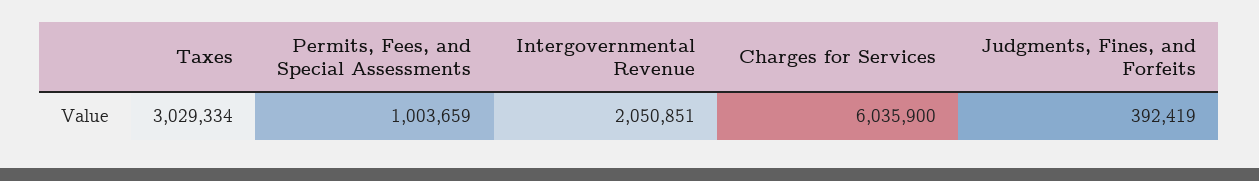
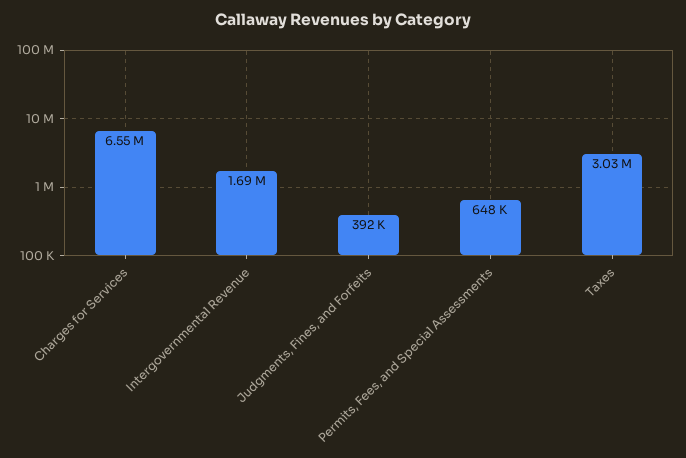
Permits, Fees, and Special Assessments: 1003659 -> 648000
Intergovernmental Revenue: 2050851 -> 1690000
Charges for Services: 6035900 -> 6550000

